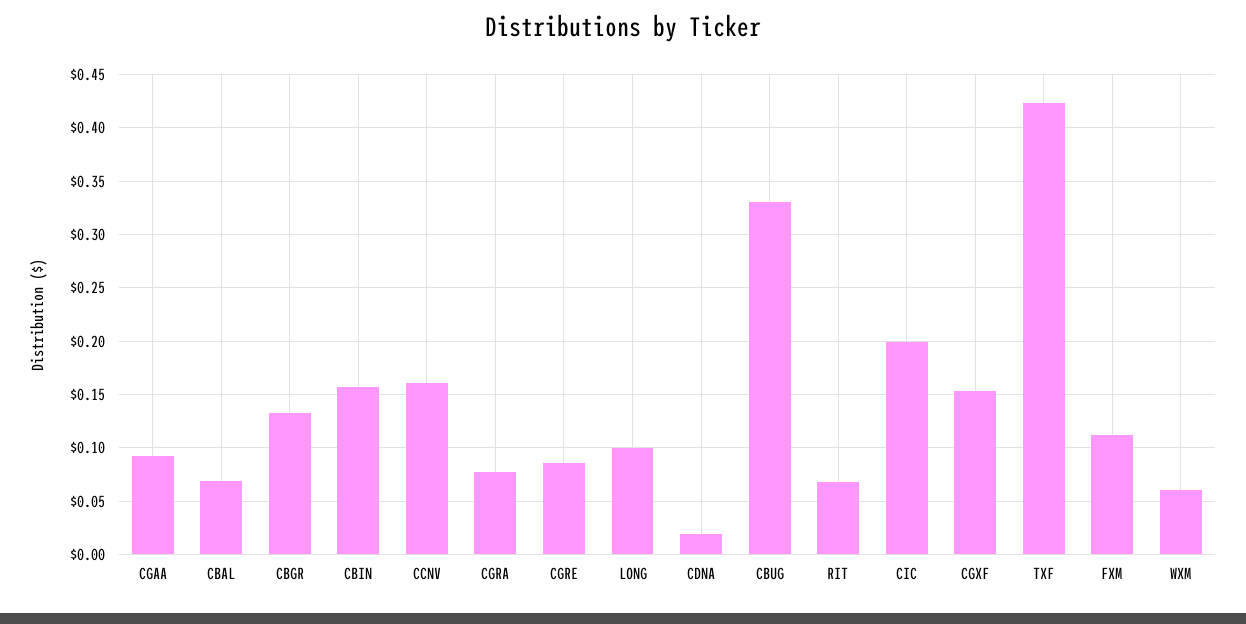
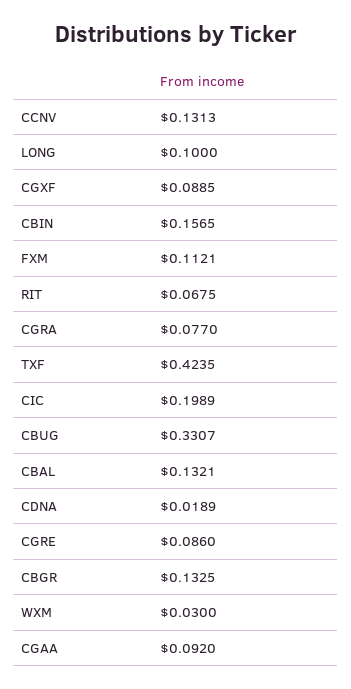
CBAL: 0.07 -> 0.1321
CCNV: 0.16 -> 0.1313
CGXF: 0.15 -> 0.0885
WXM: 0.06 -> 0.03

